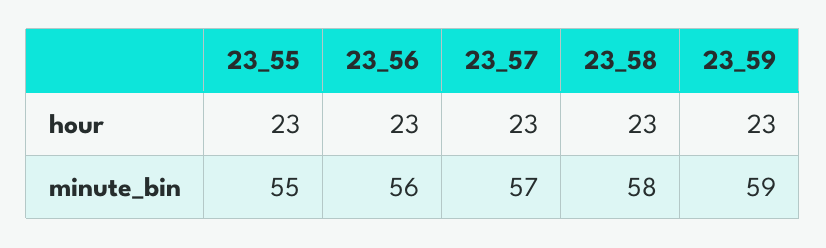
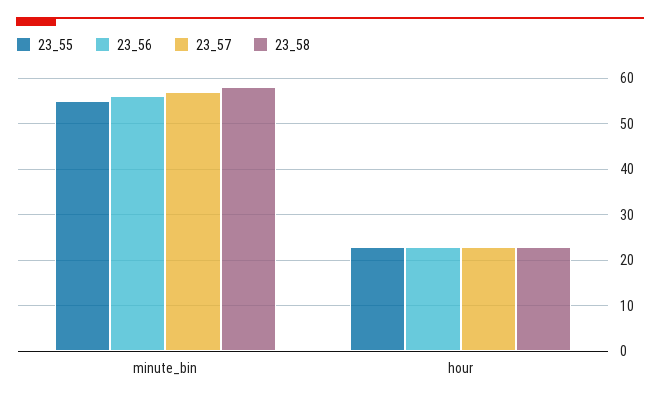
23_59, hour: 23 -> none
23_59, minute_bin: 59 -> none

